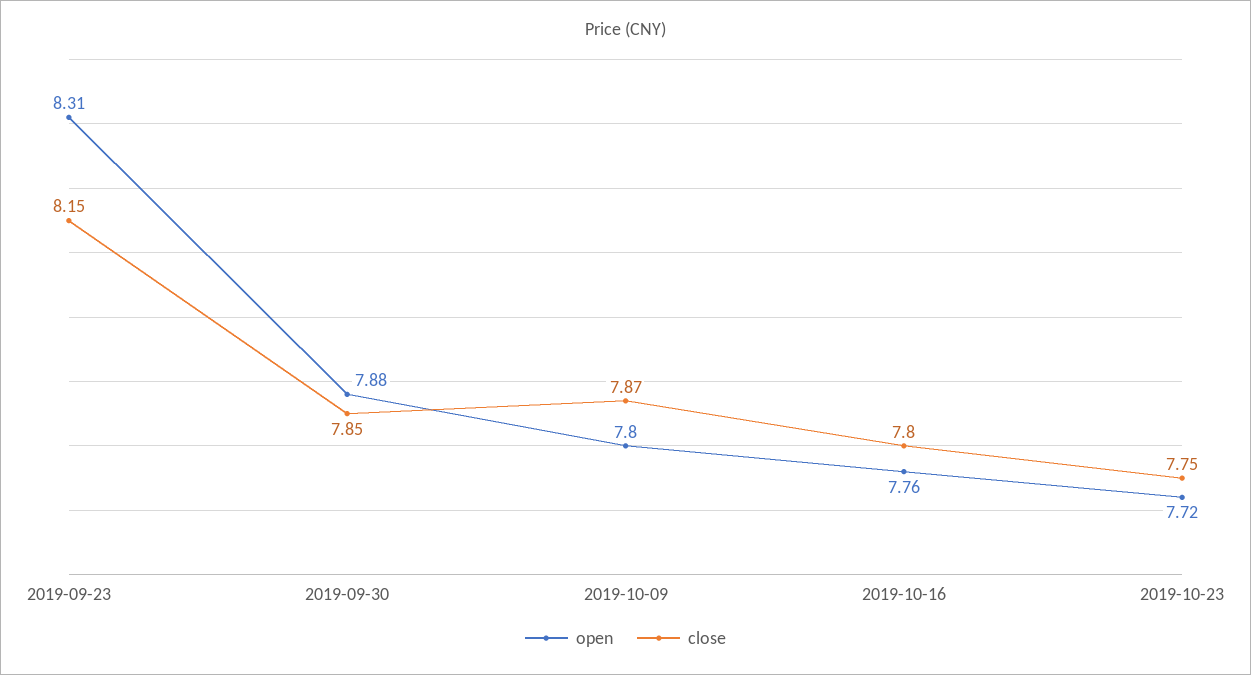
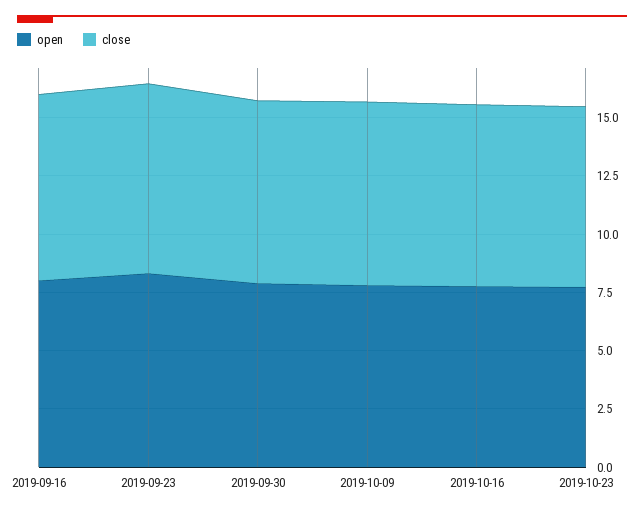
open, 2019-09-16: none -> 8
close, 2019-09-16: none -> 8

